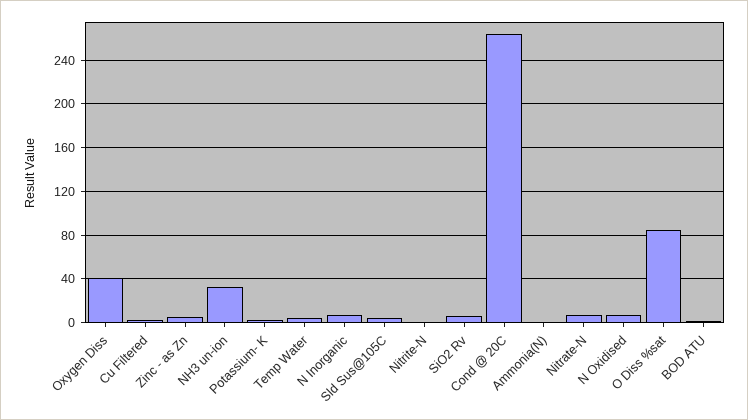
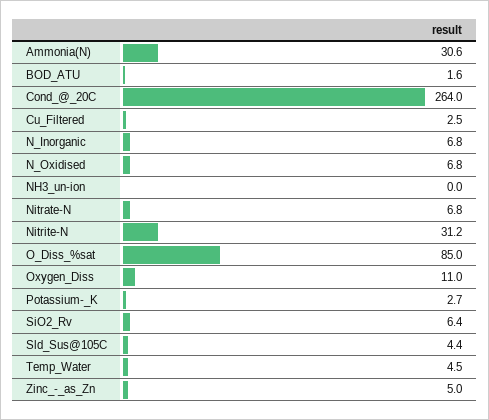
Oxygen Diss: 40 -> 11
NH3 un-ion: 30 -> 0
Nitrite-N: 0 -> 31.2
Ammonia(N): 0 -> 30.6

